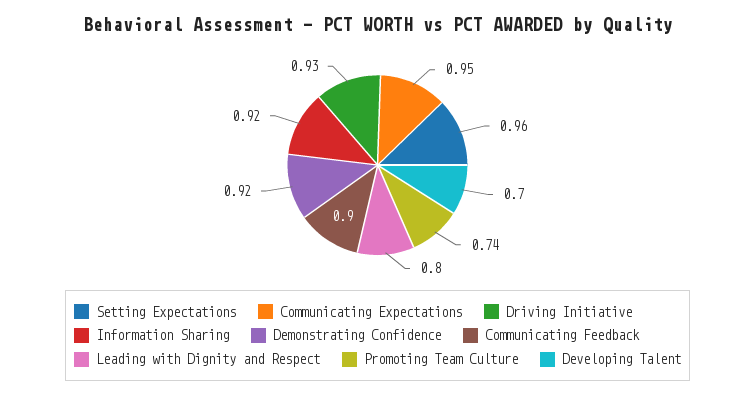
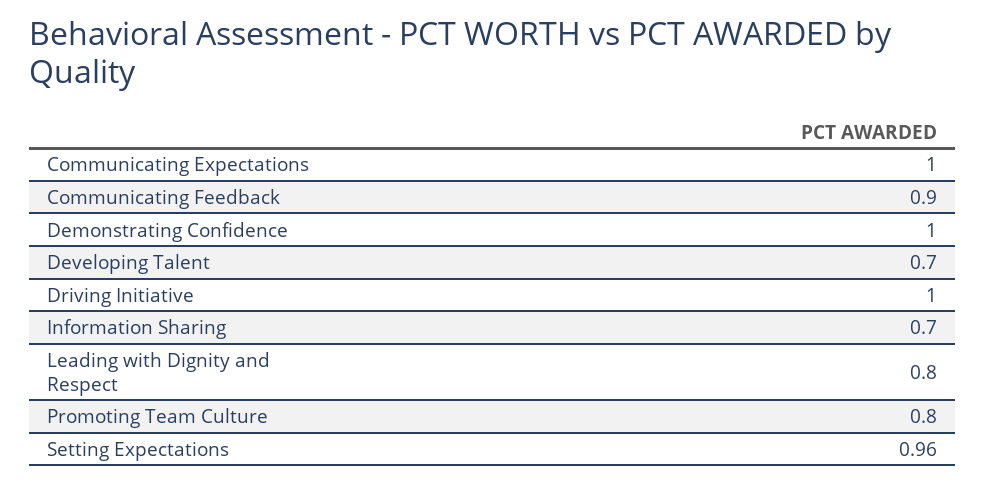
Communicating Expectations: 0.95 -> 1
Driving Initiative: 0.93 -> 1
Information Sharing: 0.92 -> 0.7
Demonstrating Confidence: 0.92 -> 1
Promoting Team Culture: 0.74 -> 0.8

